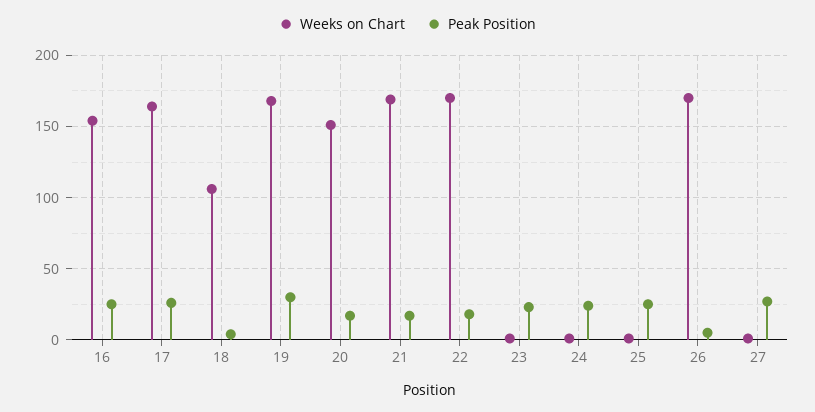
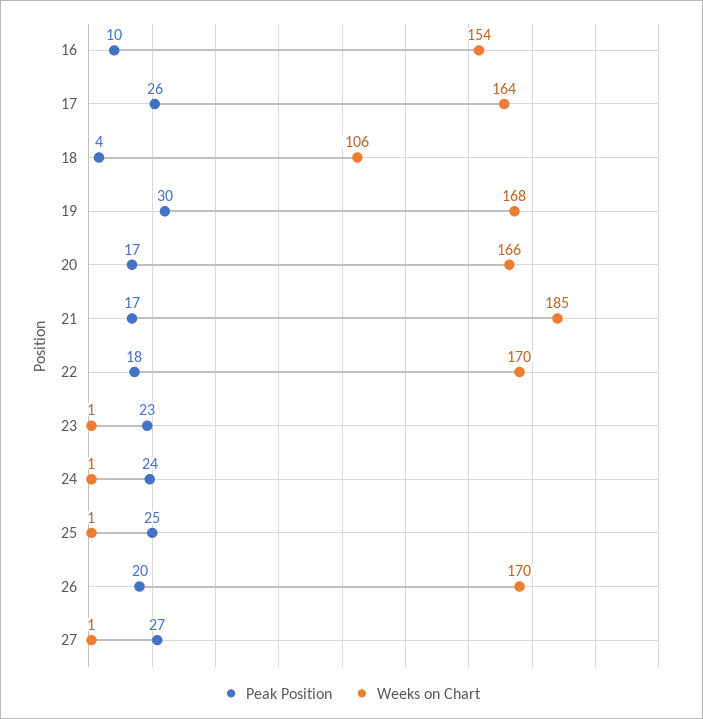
Peak Position, 16: 25 -> 10
Weeks on Chart, 20: 150 -> 166
Weeks on Chart, 21: 170 -> 185
Peak Position, 26: 5 -> 20

